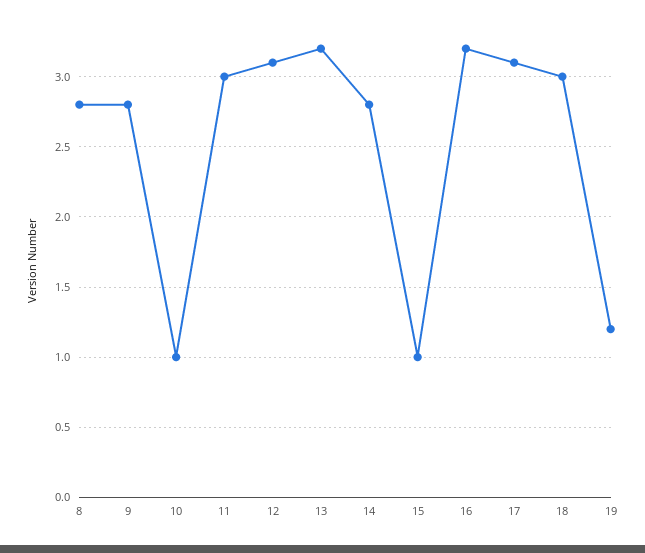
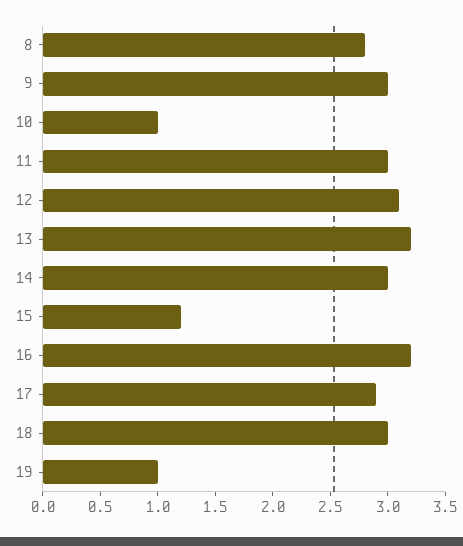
9: 2.8 -> 3
14: 2.8 -> 3
15: 1 -> 1.2
17: 3.1 -> 2.9
19: 1.2 -> 1

